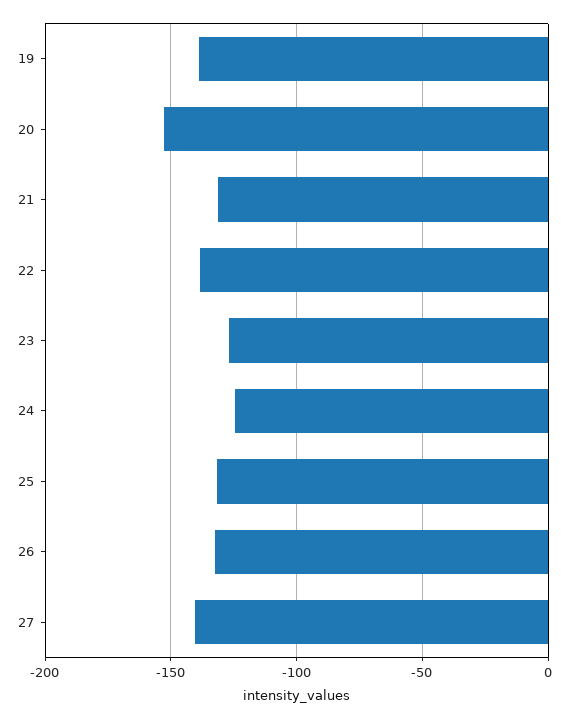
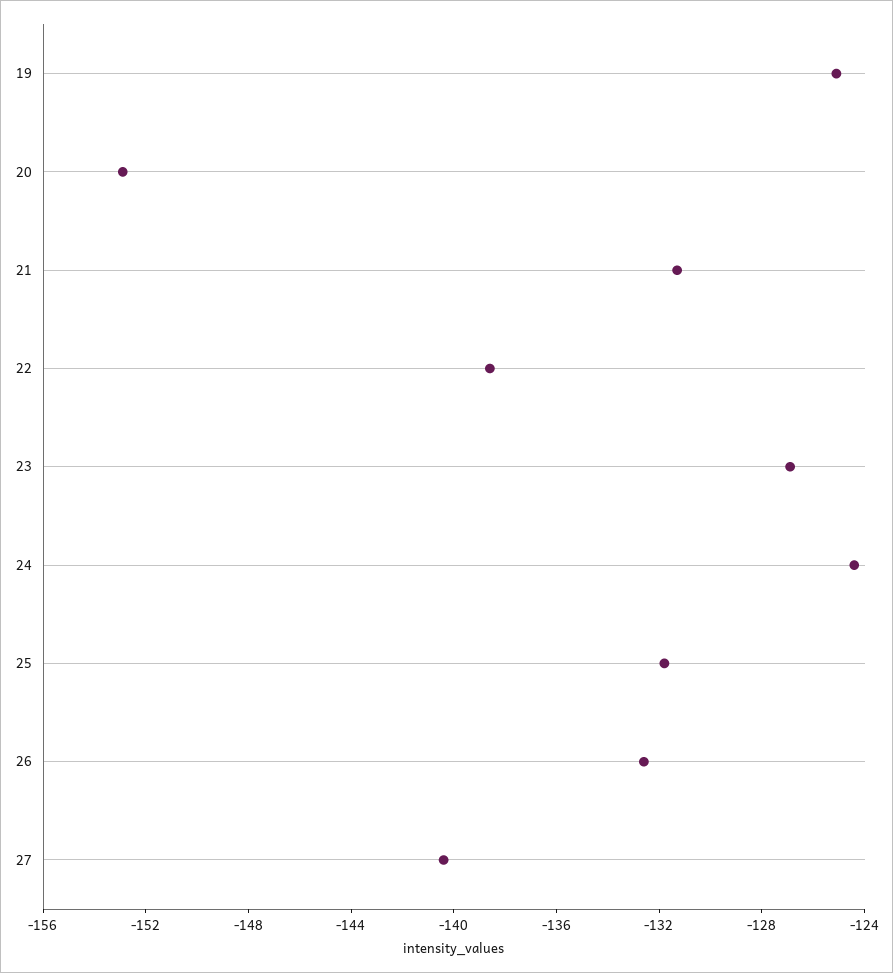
19: -140 -> -125

